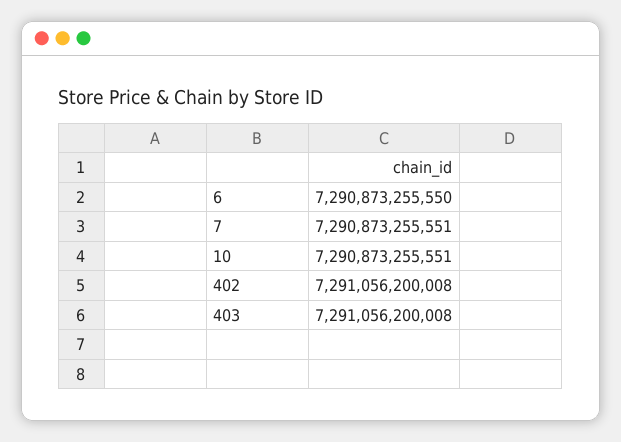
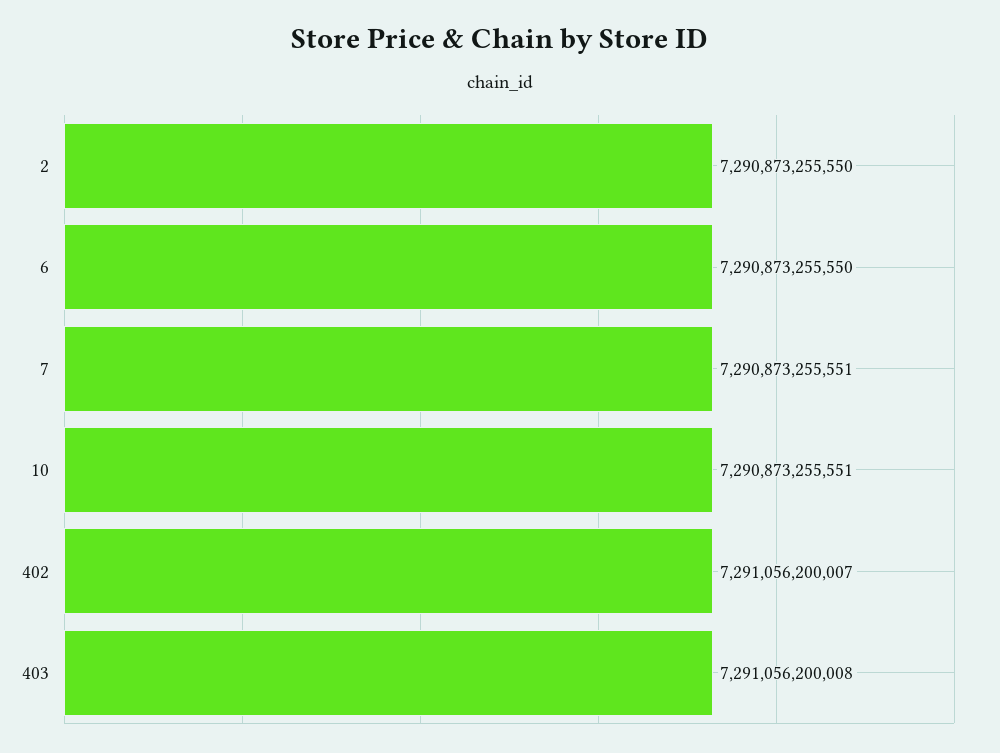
402: 7291056200008 -> 7291056200007
2: none -> 7290873255550

